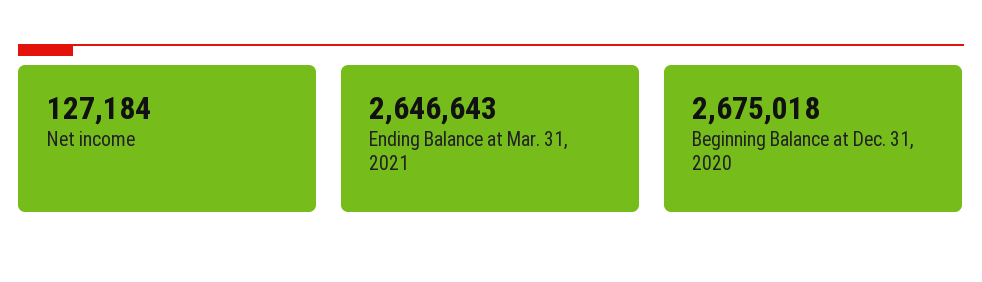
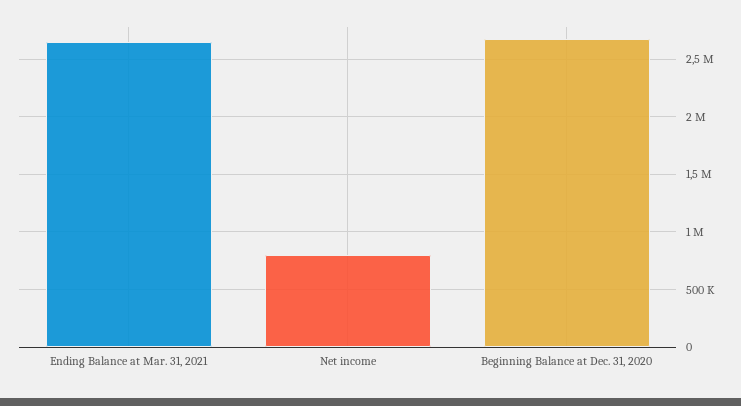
Net income: 127184 -> 800000

